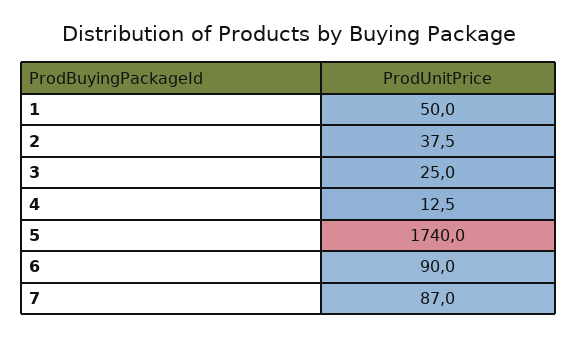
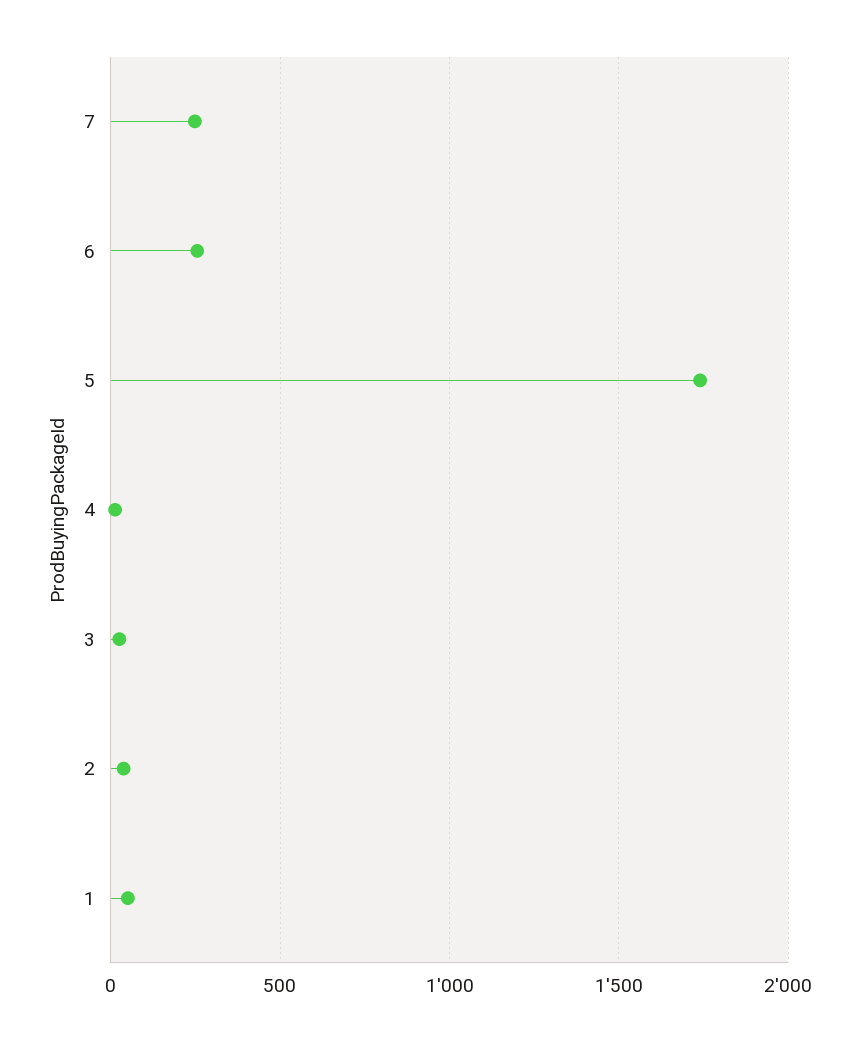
6: 90 -> 250
7: 87 -> 250

